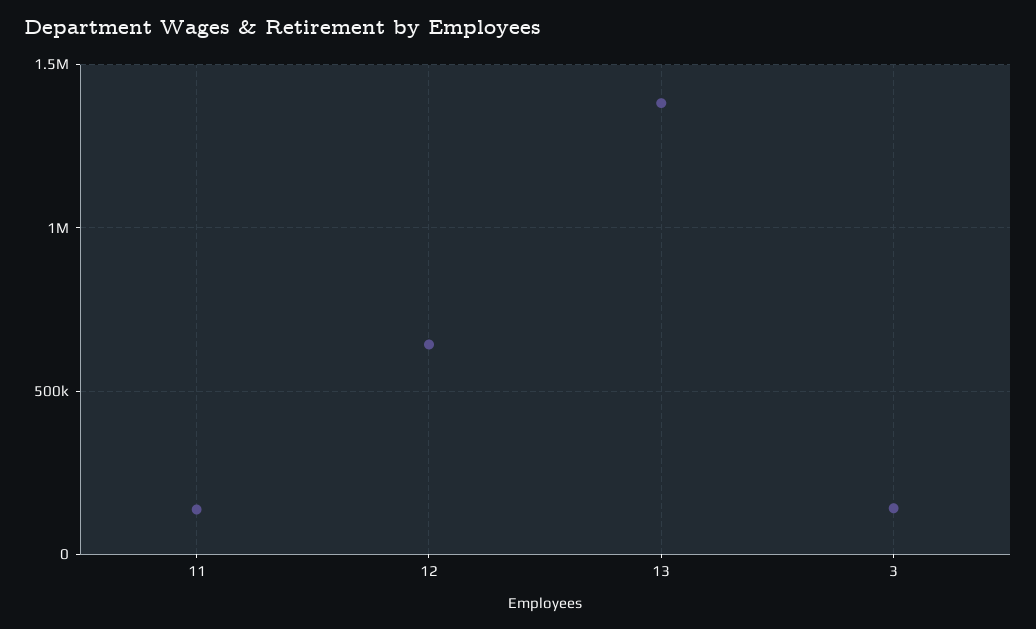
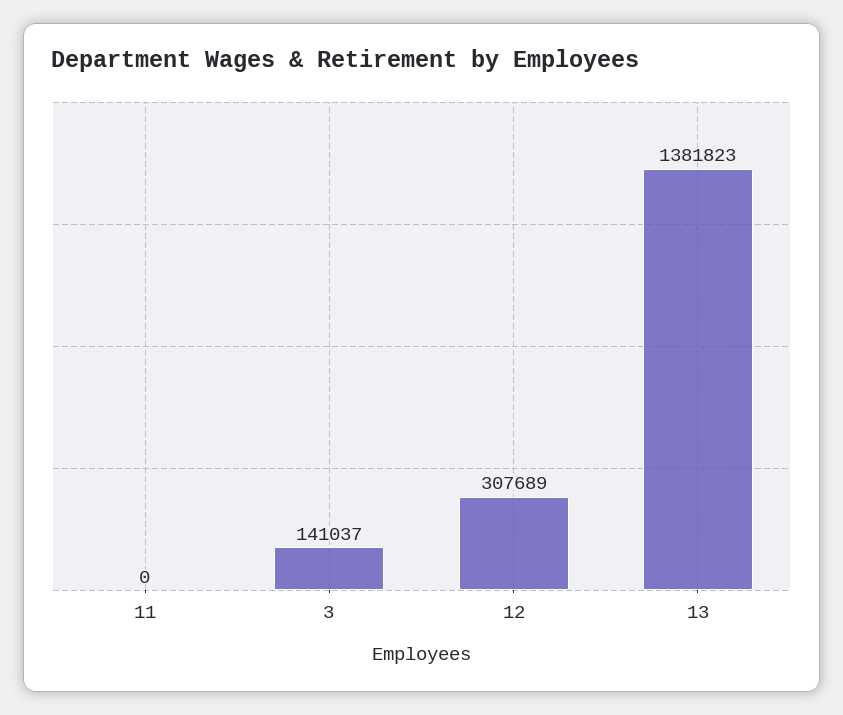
11: 150000 -> 0
12: 650000 -> 307689

